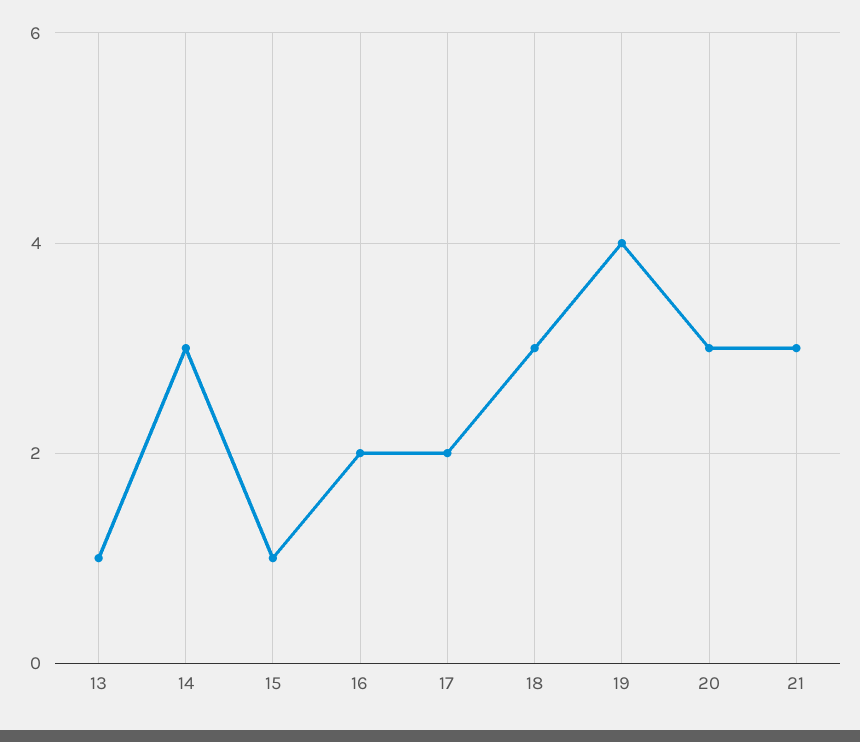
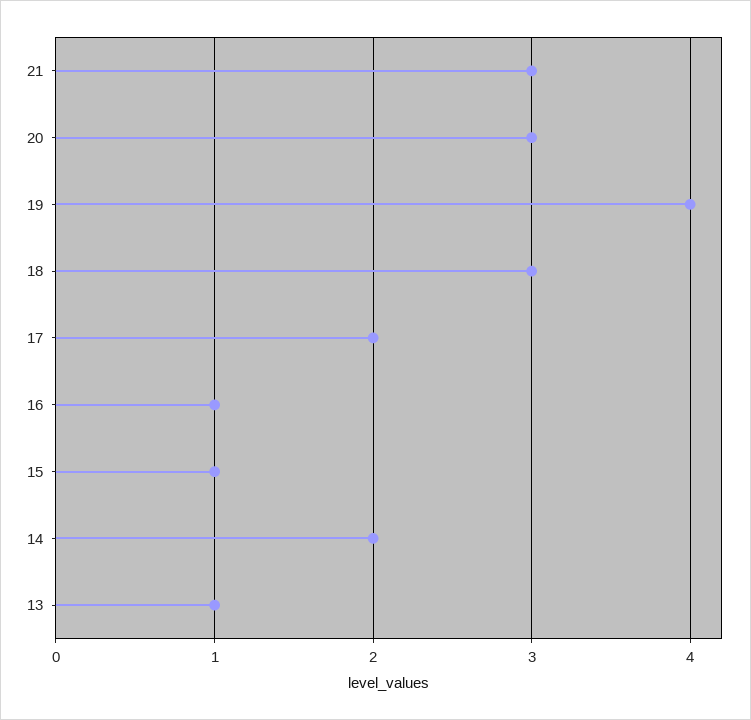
14: 3 -> 2
16: 2 -> 1

